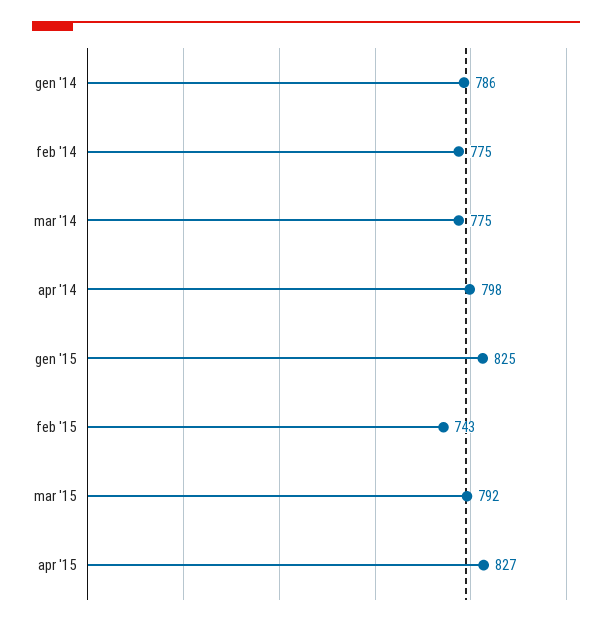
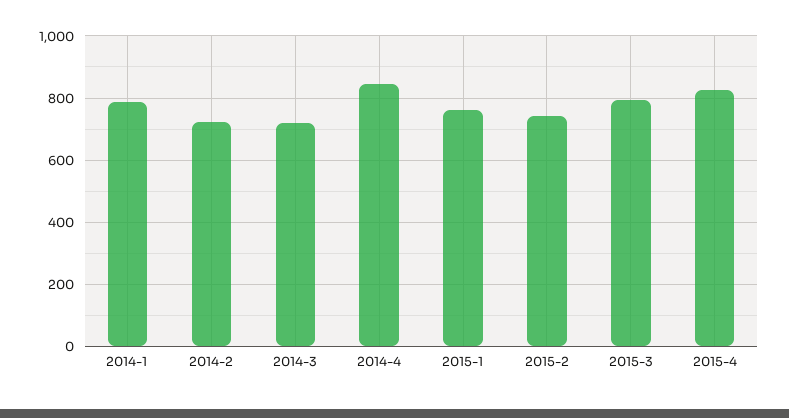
feb '14: 775 -> 720
mar '14: 775 -> 720
apr '14: 798 -> 840
gen '15: 825 -> 760

